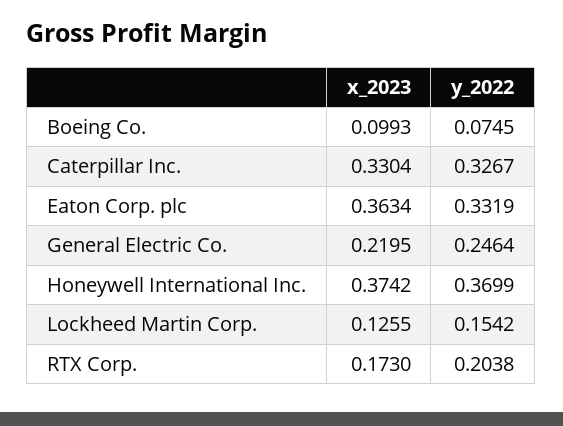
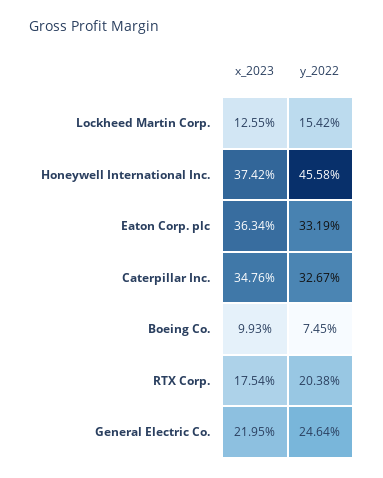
x_2023, Caterpillar Inc.: 0.3304 -> 0.3476
y_2022, Honeywell International Inc.: 0.3699 -> 0.4558
x_2023, RTX Corp.: 0.173 -> 0.1754

